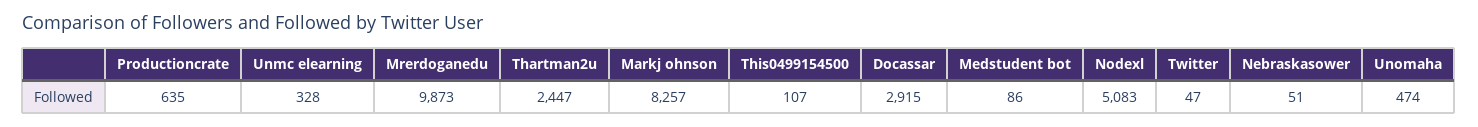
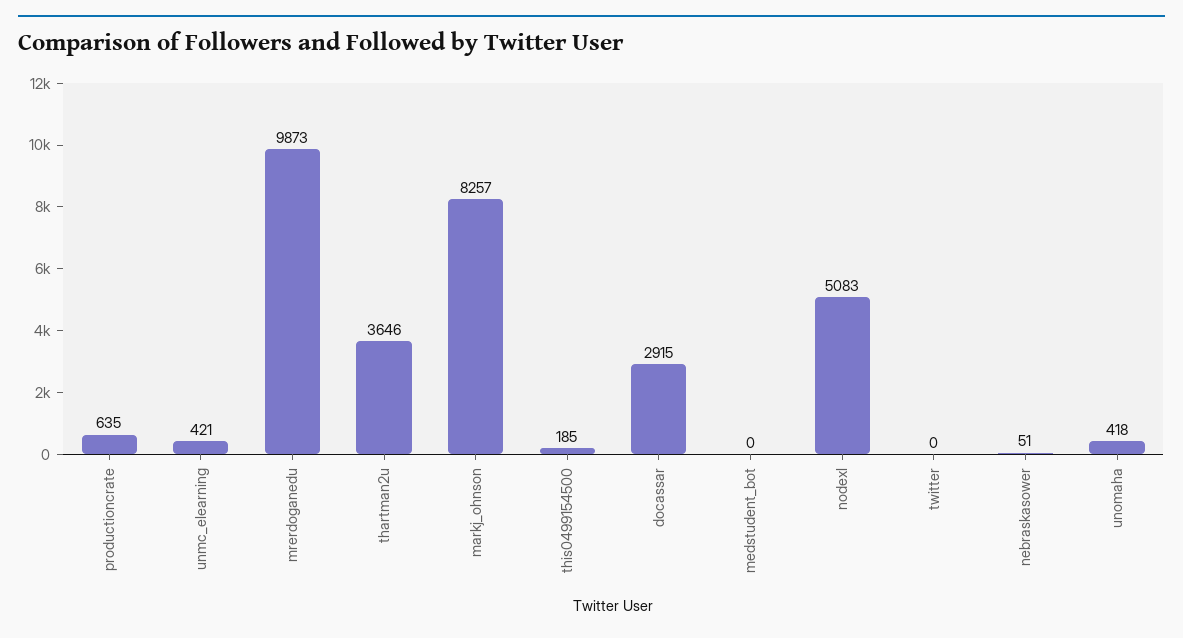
Unmc elearning: 328 -> 421
Thartman2u: 2447 -> 3646
This0499154500: 107 -> 185
Medstudent bot: 86 -> 0
Twitter: 47 -> 0
Unomaha: 474 -> 418

